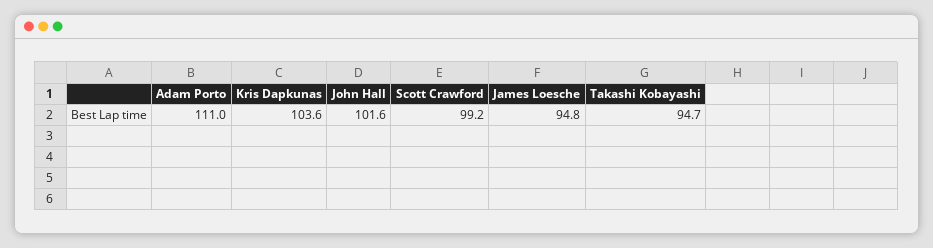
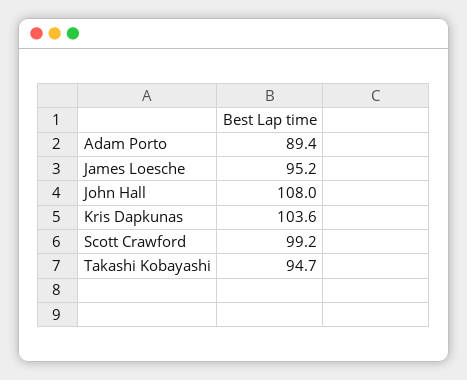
Adam Porto: 111 -> 89.4
John Hall: 101.6 -> 108
James Loesche: 94.8 -> 95.2

